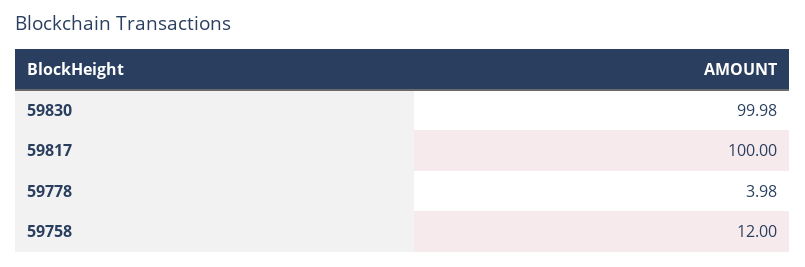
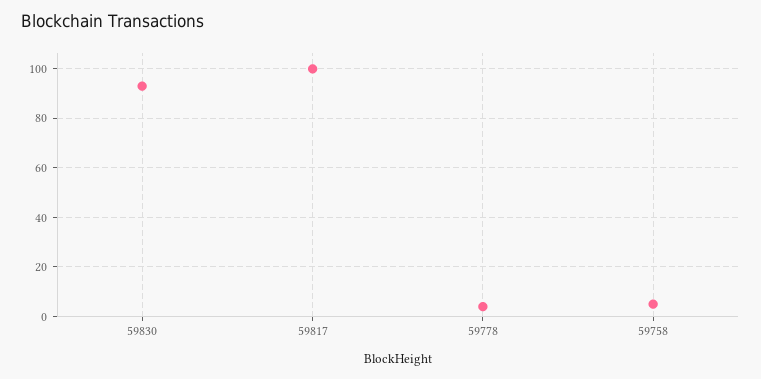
59830: 99.98 -> 92.5
59758: 12 -> 5

